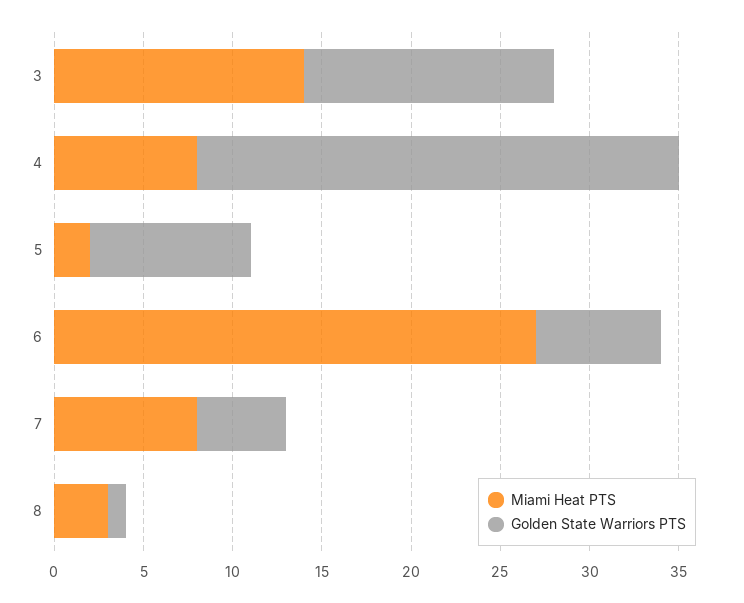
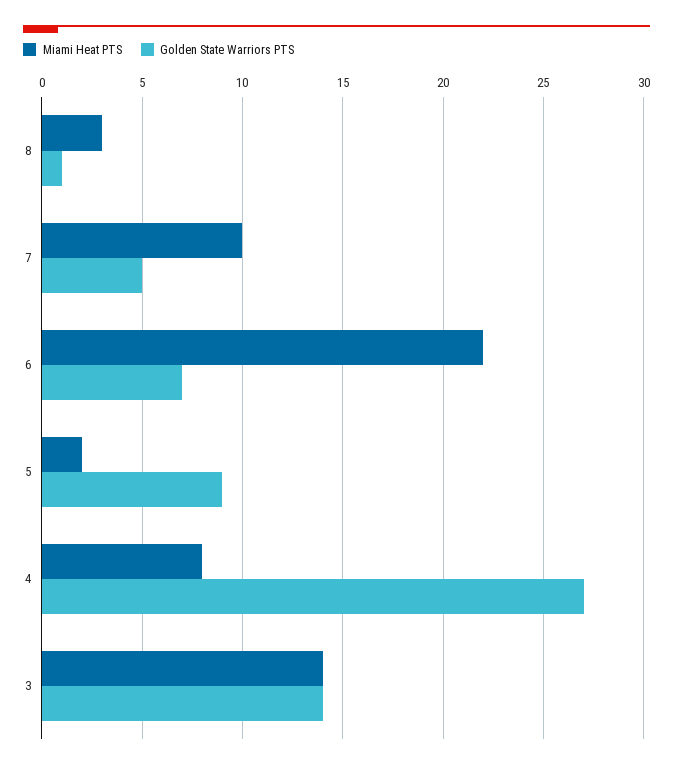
Miami Heat PTS, 6: 27 -> 22
Miami Heat PTS, 7: 8 -> 10

